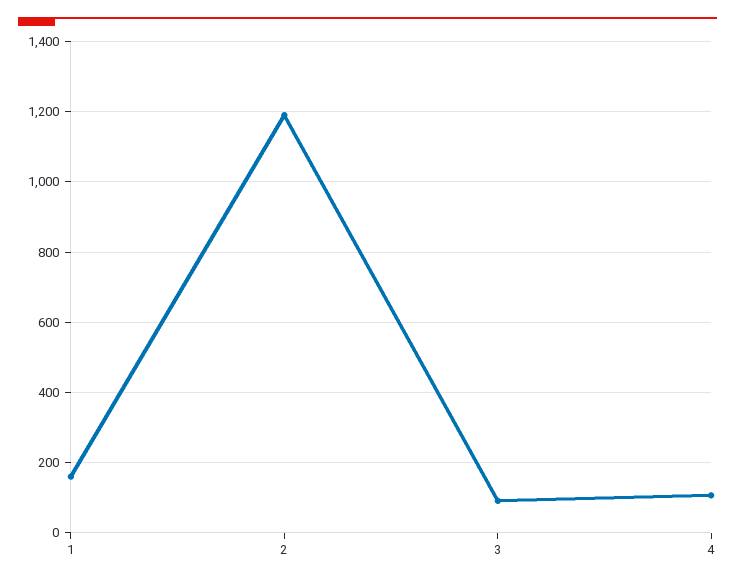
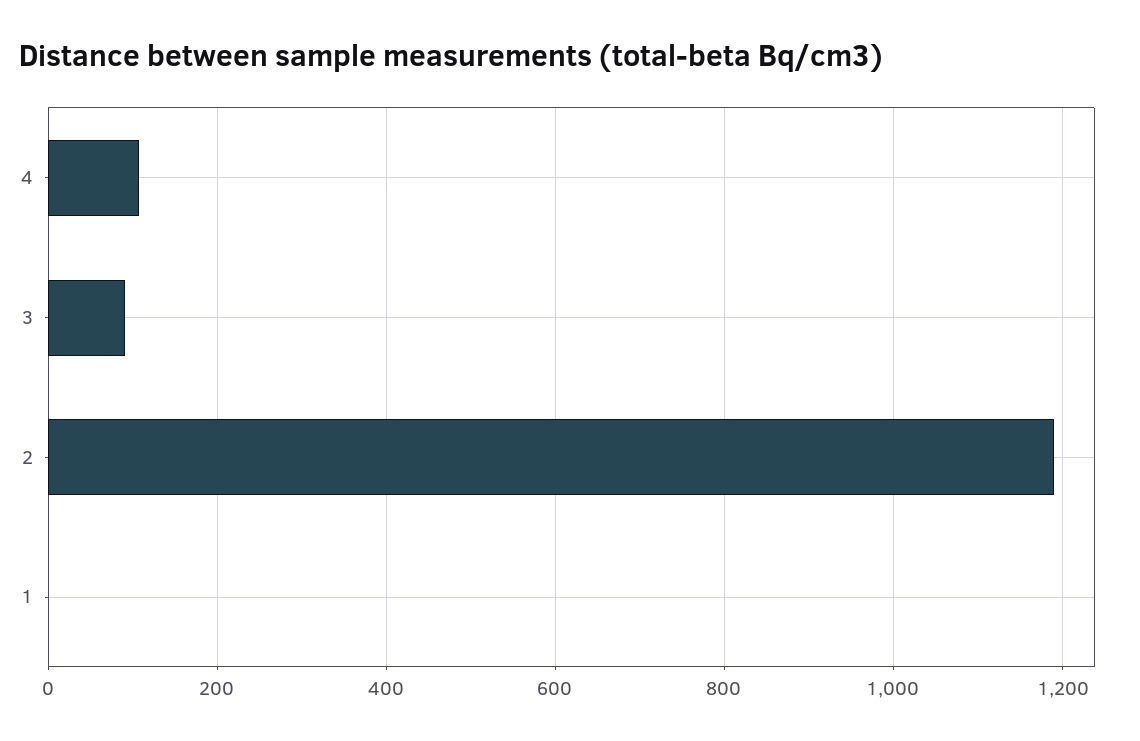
1: 160 -> 0

